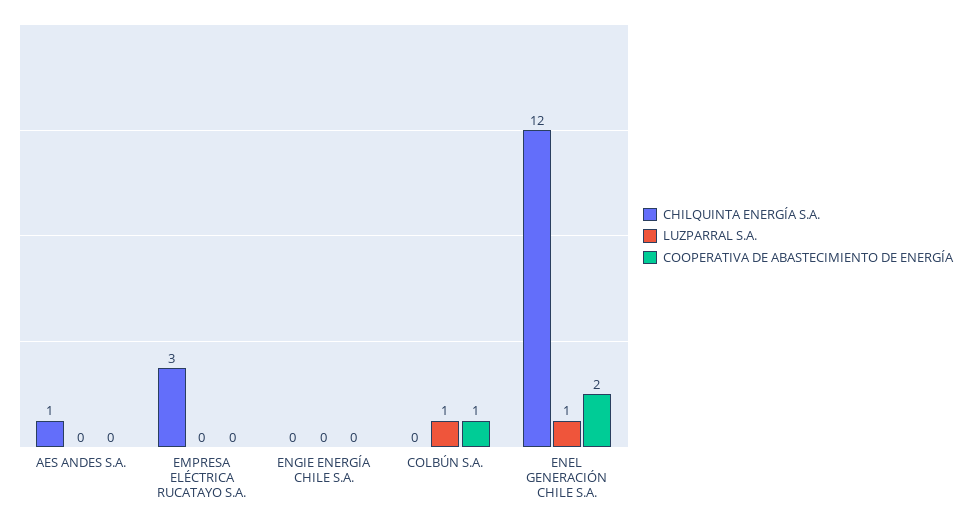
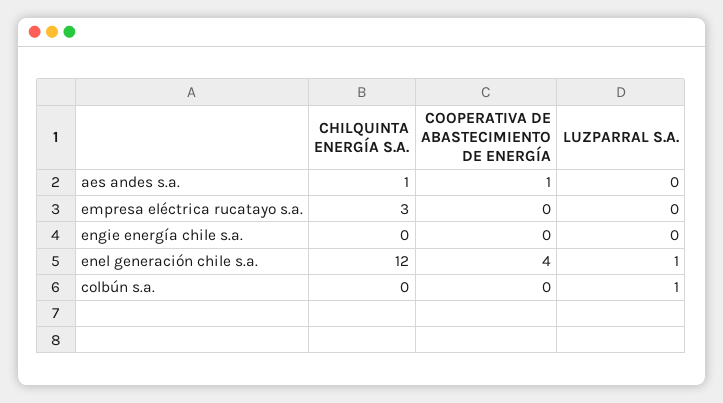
COOPERATIVA DE ABASTECIMIENTO DE ENERGÍA, AES ANDES S.A.: 0 -> 1
COOPERATIVA DE ABASTECIMIENTO DE ENERGÍA, COLBÚN S.A.: 1 -> 0
COOPERATIVA DE ABASTECIMIENTO DE ENERGÍA, ENEL GENERACIÓN CHILE S.A.: 2 -> 4

